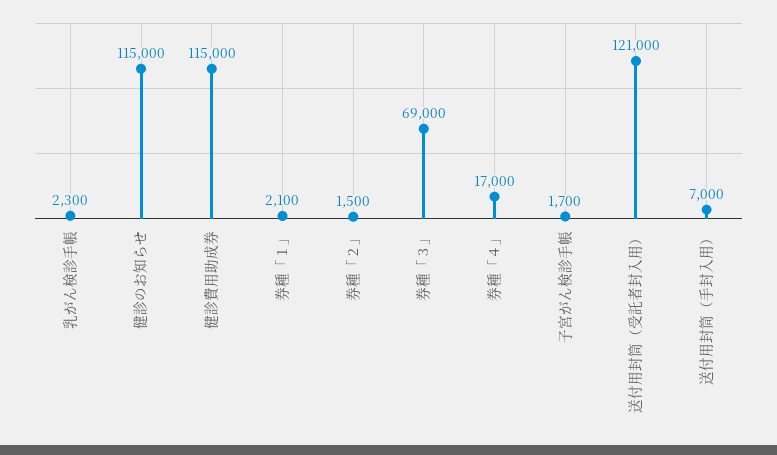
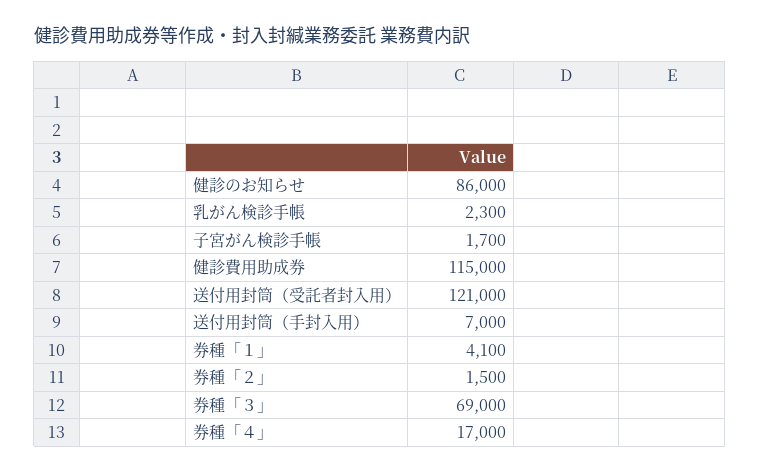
健診のお知らせ: 115000 -> 86000
券種「１」: 2100 -> 4100

